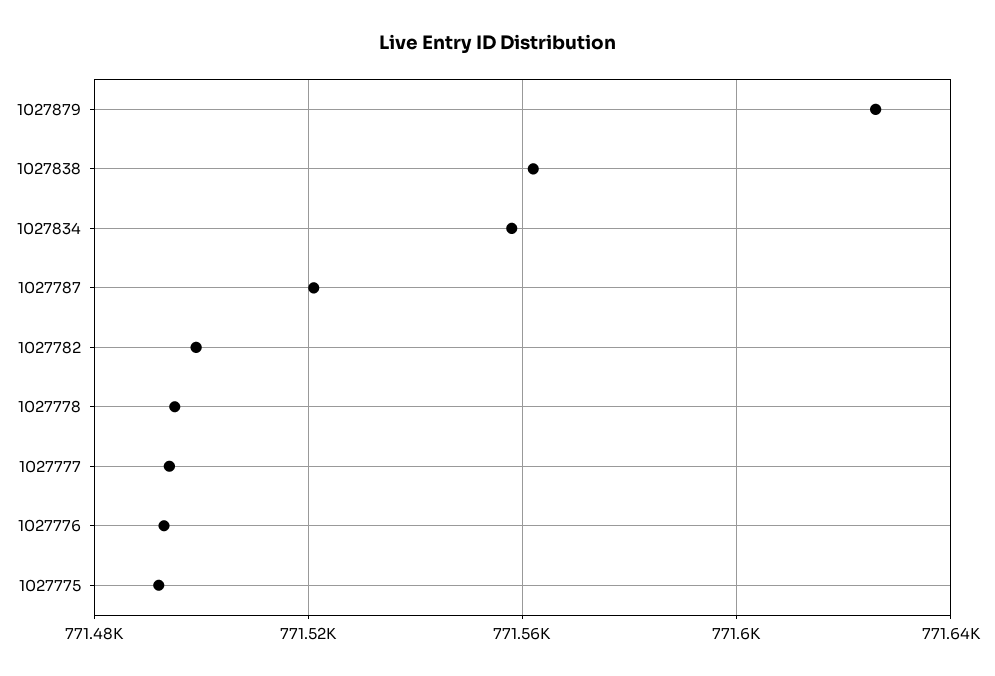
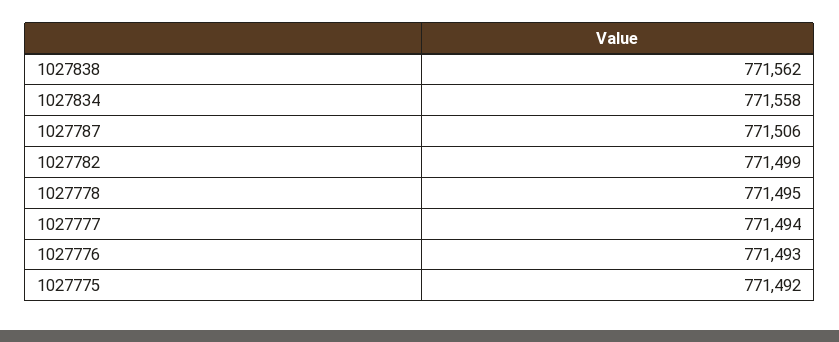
1027879: 771625 -> none
1027787: 771520 -> 771506

